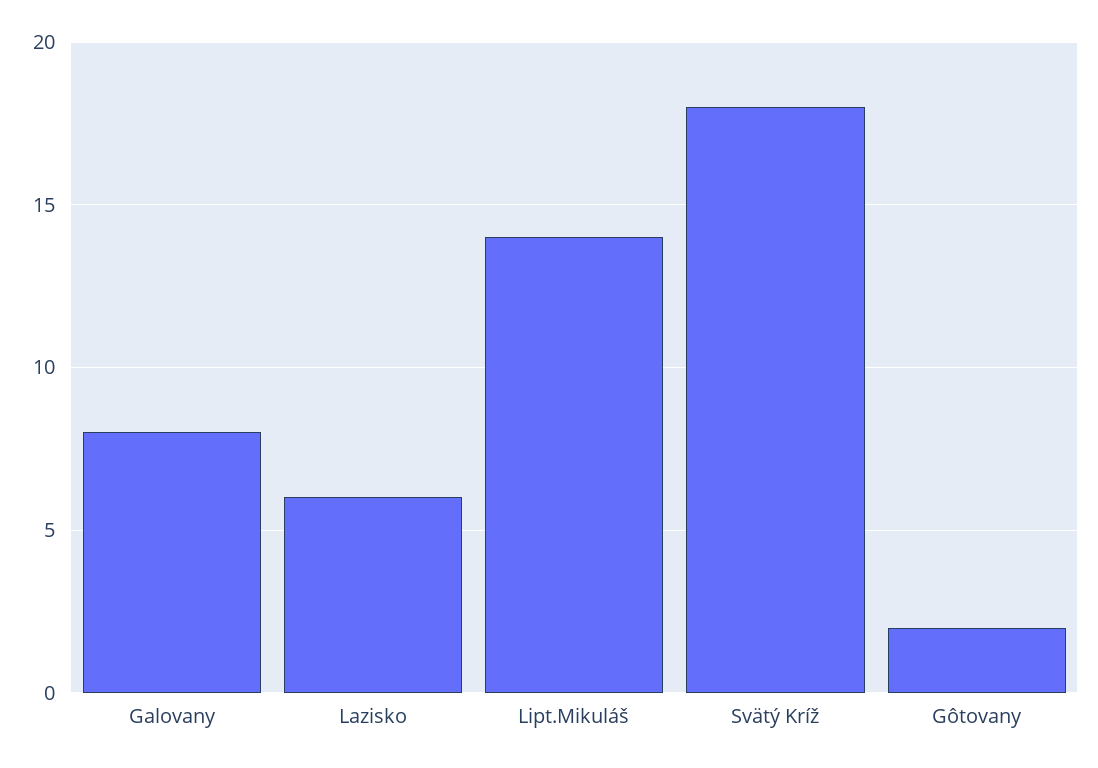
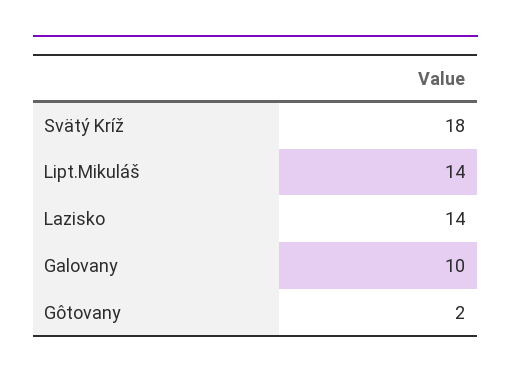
Galovany: 8 -> 10
Lazisko: 6 -> 14

